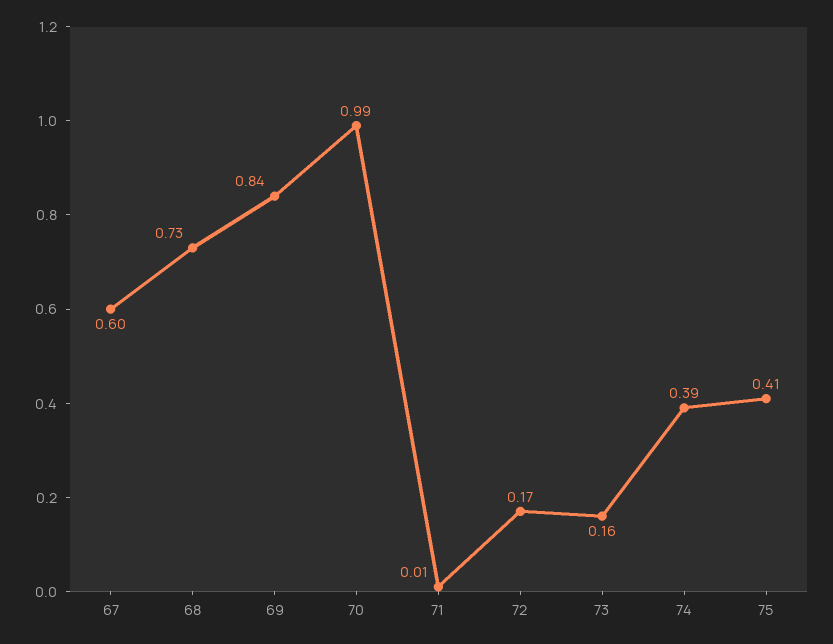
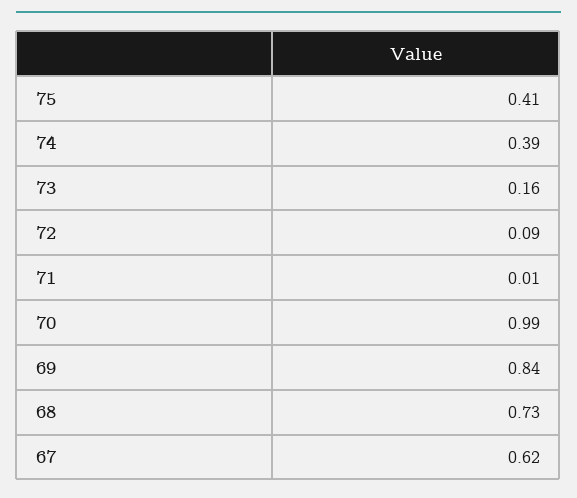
67: 0.6 -> 0.62
72: 0.17 -> 0.09

